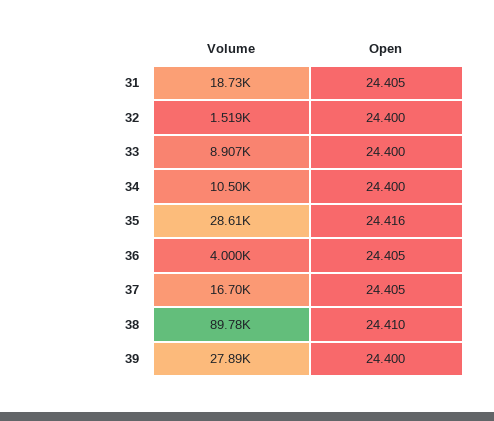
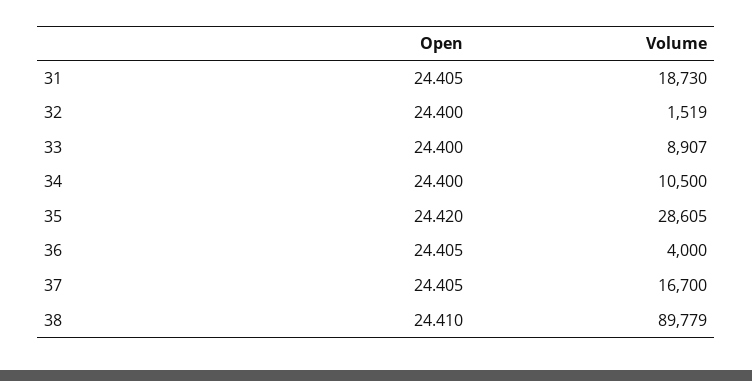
Open, 35: 24.416 -> 24.42
Volume, 39: 27890 -> none
Open, 39: 24.4 -> none

